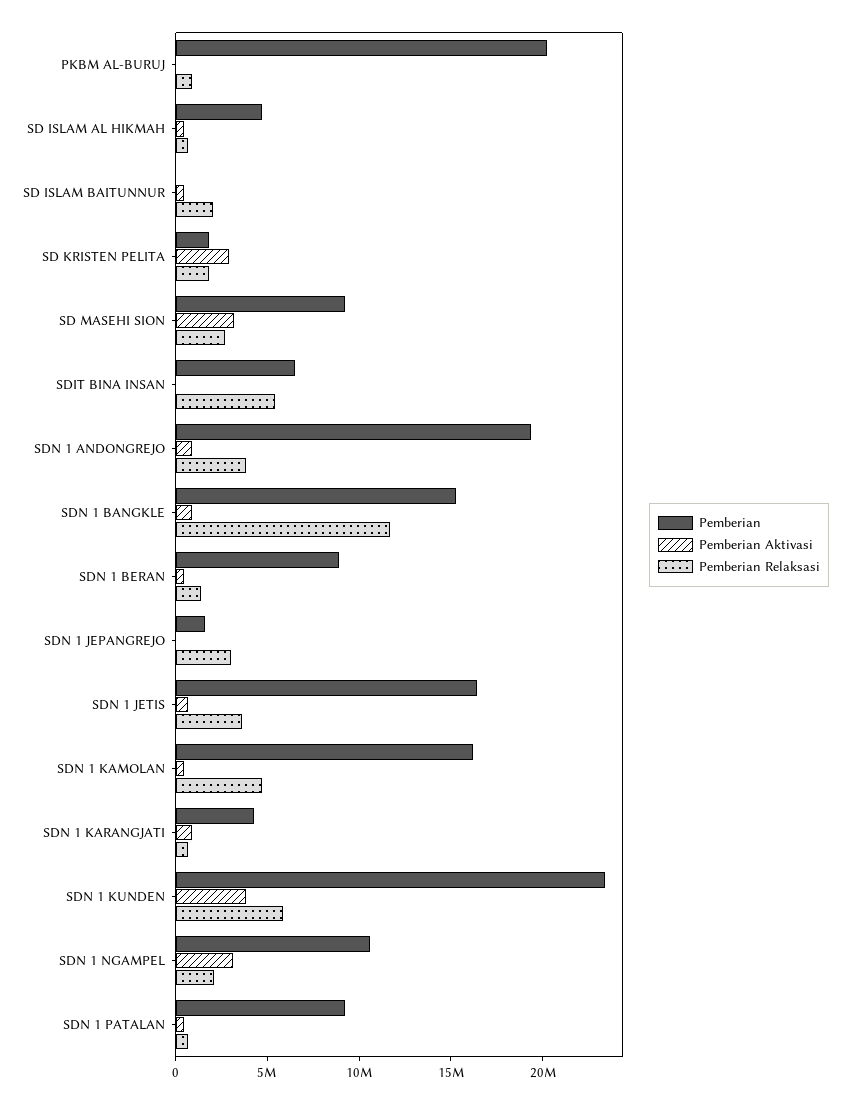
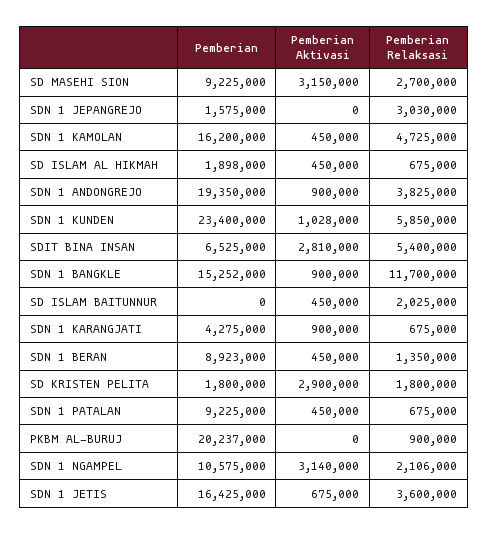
Pemberian, SD ISLAM AL HIKMAH: 5000000 -> 1898000
Pemberian Aktivasi, SDIT BINA INSAN: 0 -> 2810000
Pemberian Aktivasi, SDN 1 KUNDEN: 4000000 -> 1028000

